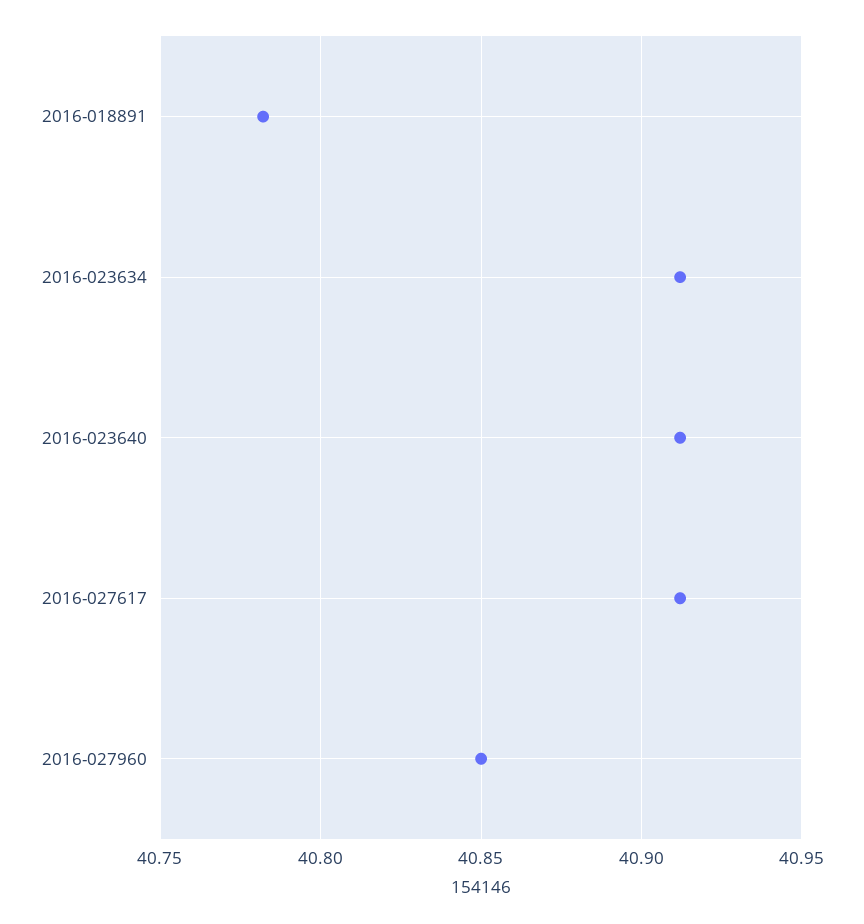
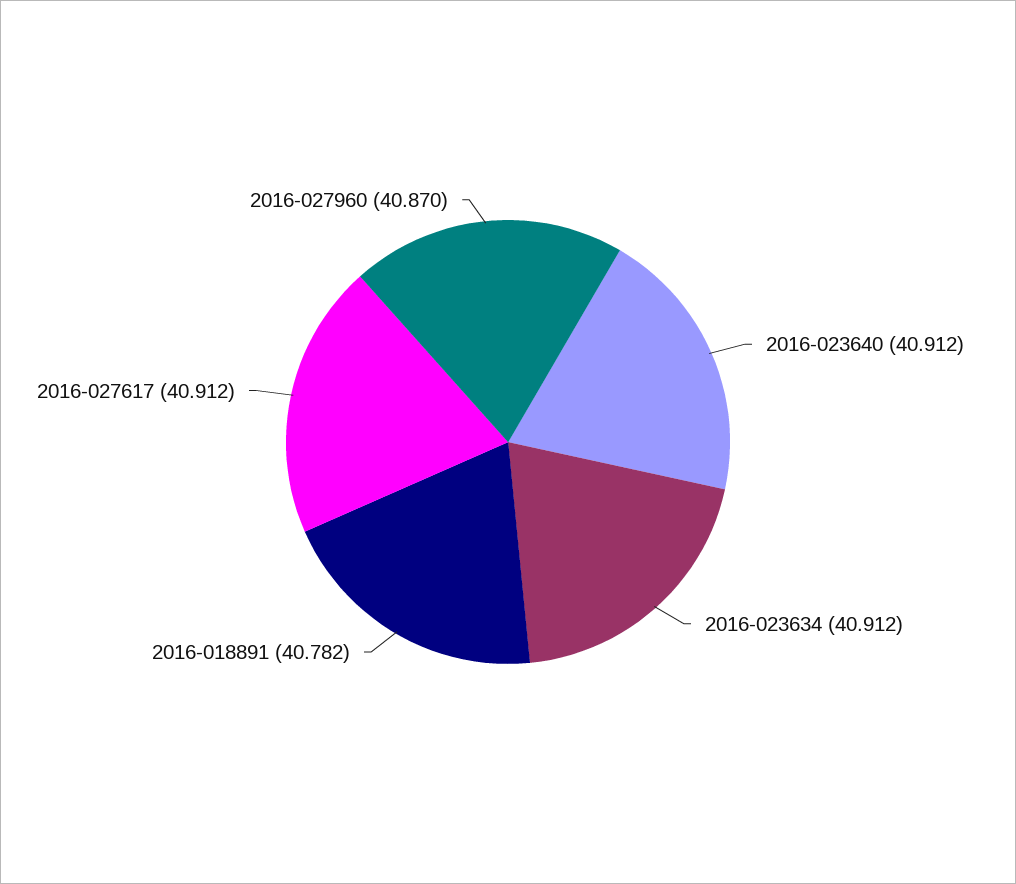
2016-027960: 40.85 -> 40.87

